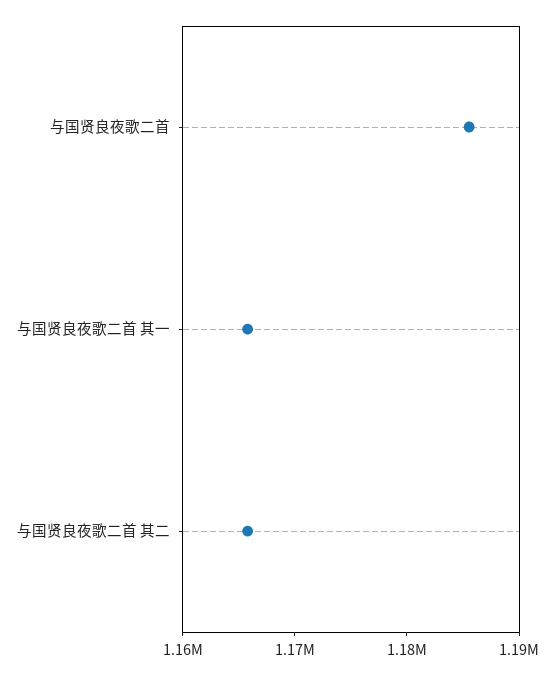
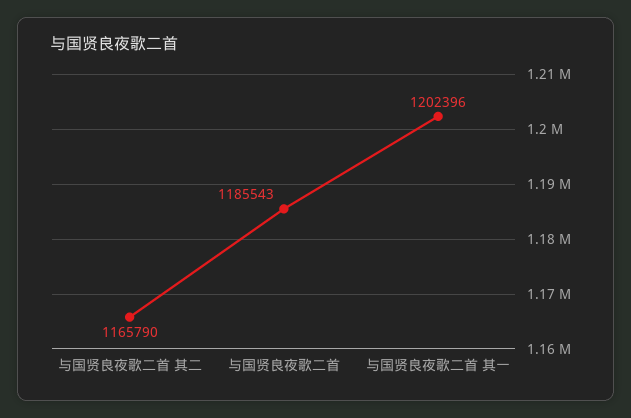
与国贤良夜歌二首 其一: 1166000 -> 1202396

